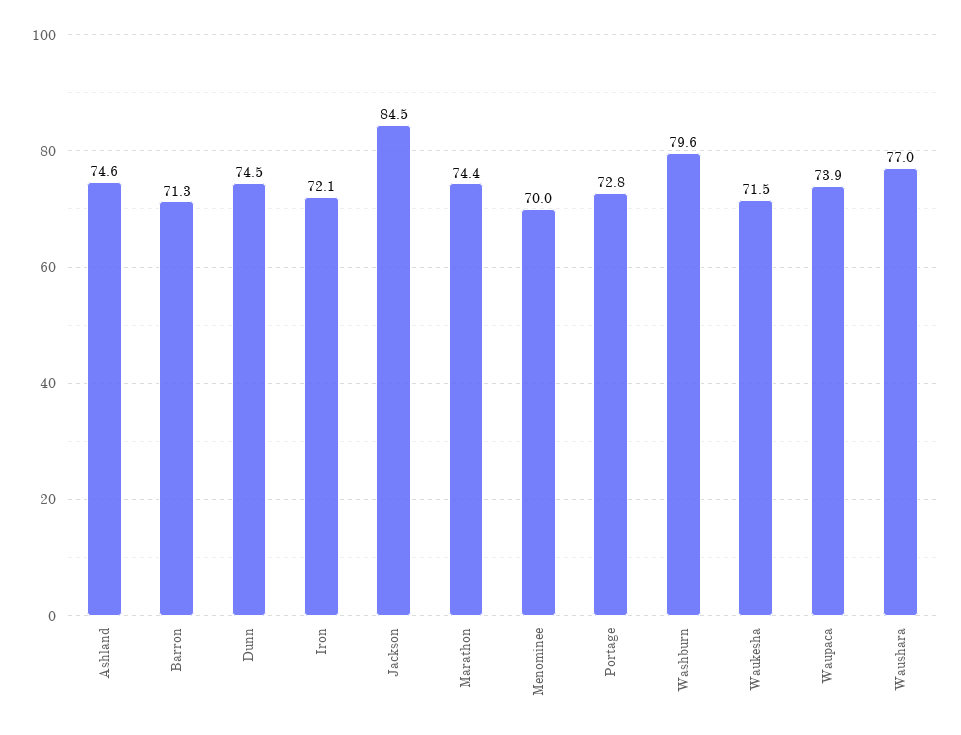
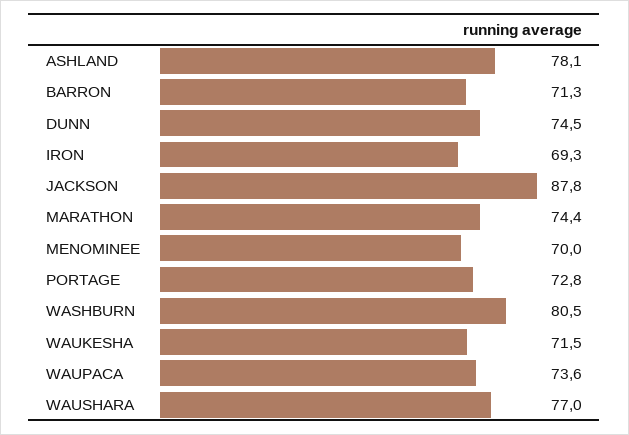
Ashland: 74.6 -> 78.1
Iron: 72.1 -> 69.3
Jackson: 84.5 -> 87.8
Washburn: 79.6 -> 80.5
Waupaca: 73.9 -> 73.6

